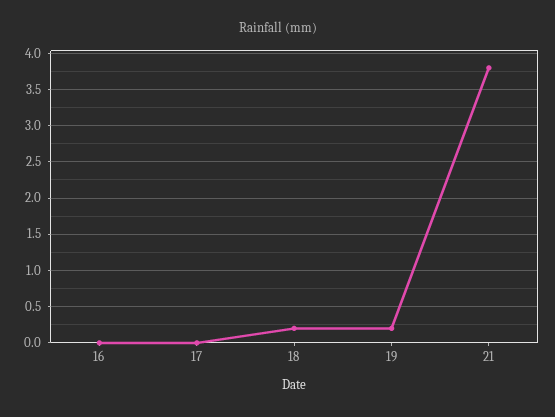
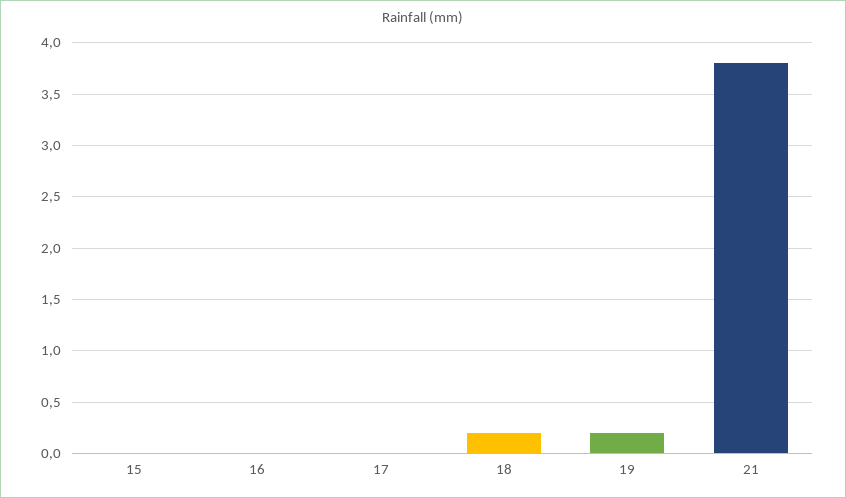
15: none -> 0

